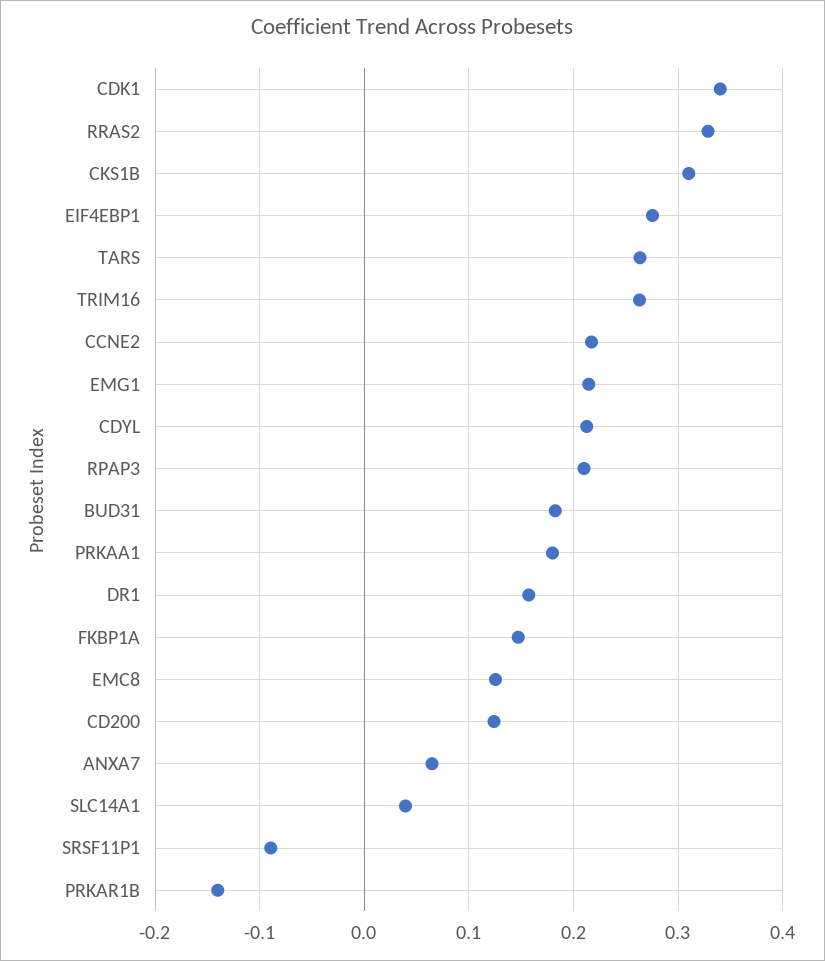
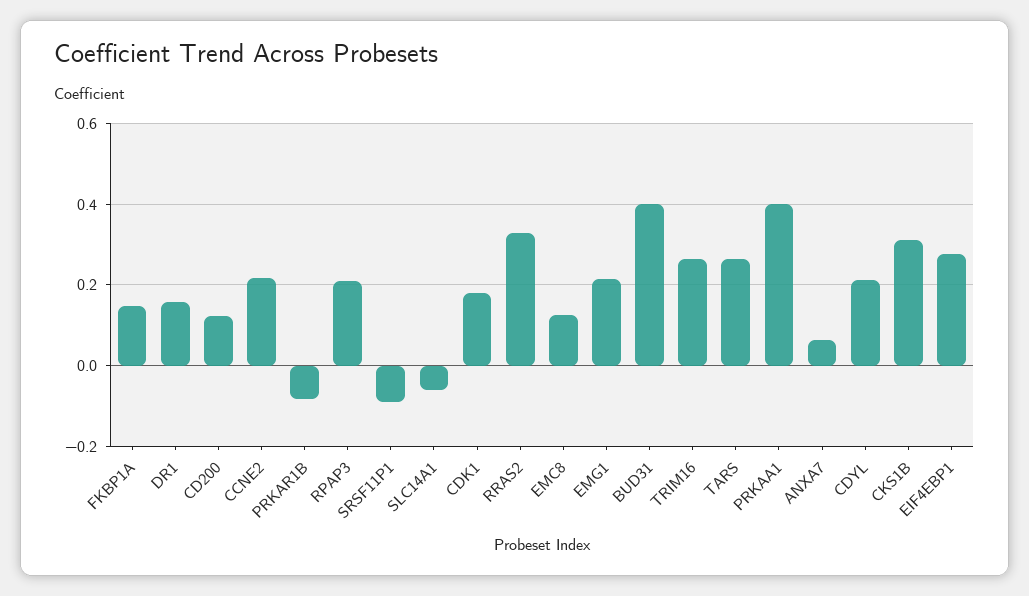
CDK1: 0.34 -> 0.18
BUD31: 0.18 -> 0.4
PRKAA1: 0.18 -> 0.4
SLC14A1: 0.04 -> -0.06
PRKAR1B: -0.14 -> -0.08

